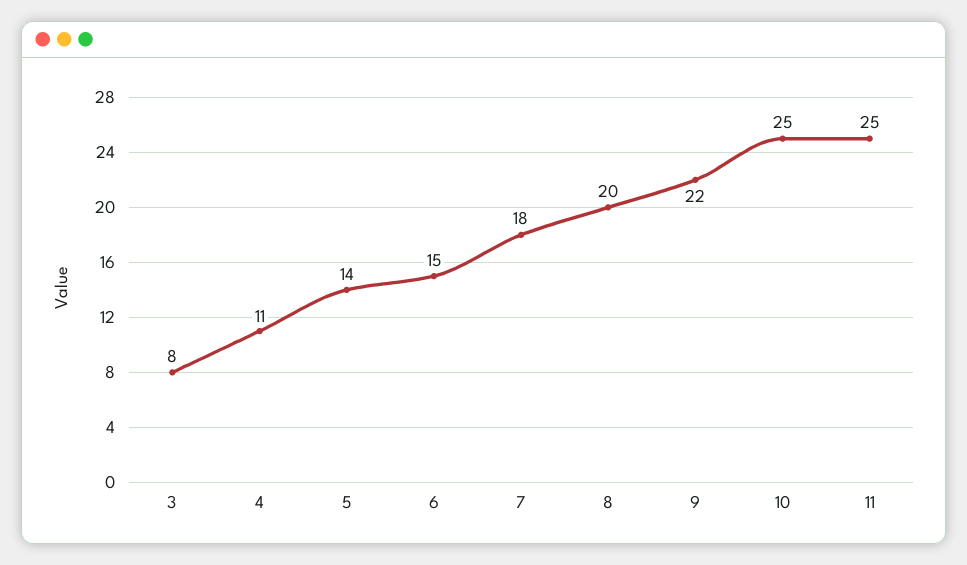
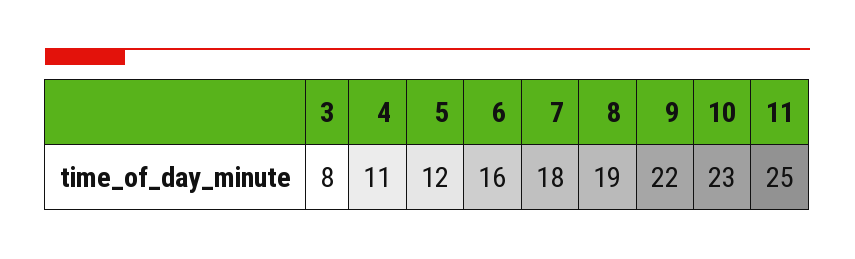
5: 14 -> 12
6: 15 -> 16
8: 20 -> 19
10: 25 -> 23

